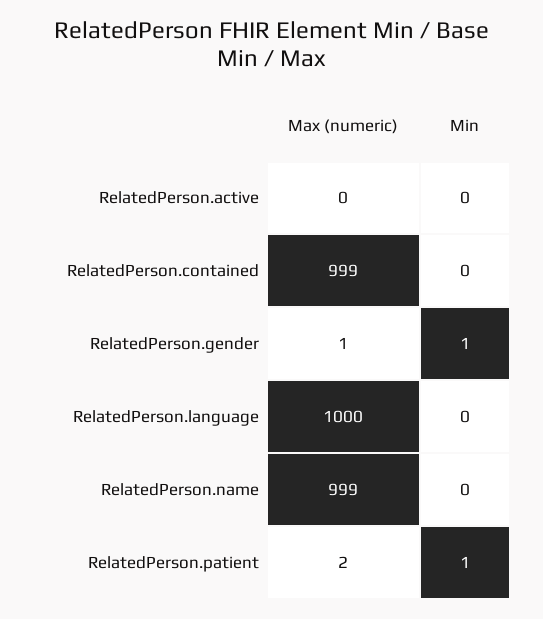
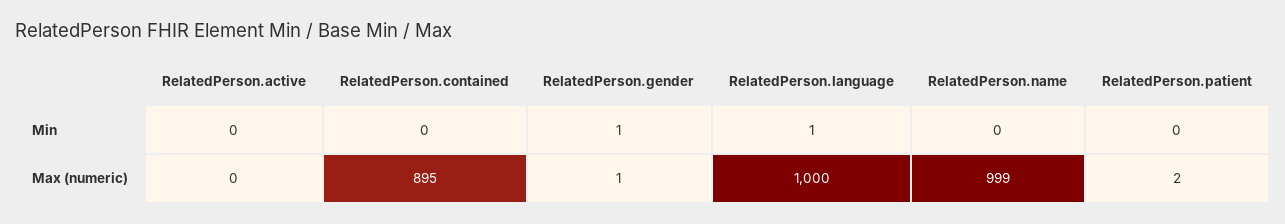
Max (numeric), RelatedPerson.contained: 999 -> 895
Min, RelatedPerson.language: 0 -> 1
Min, RelatedPerson.patient: 1 -> 0

